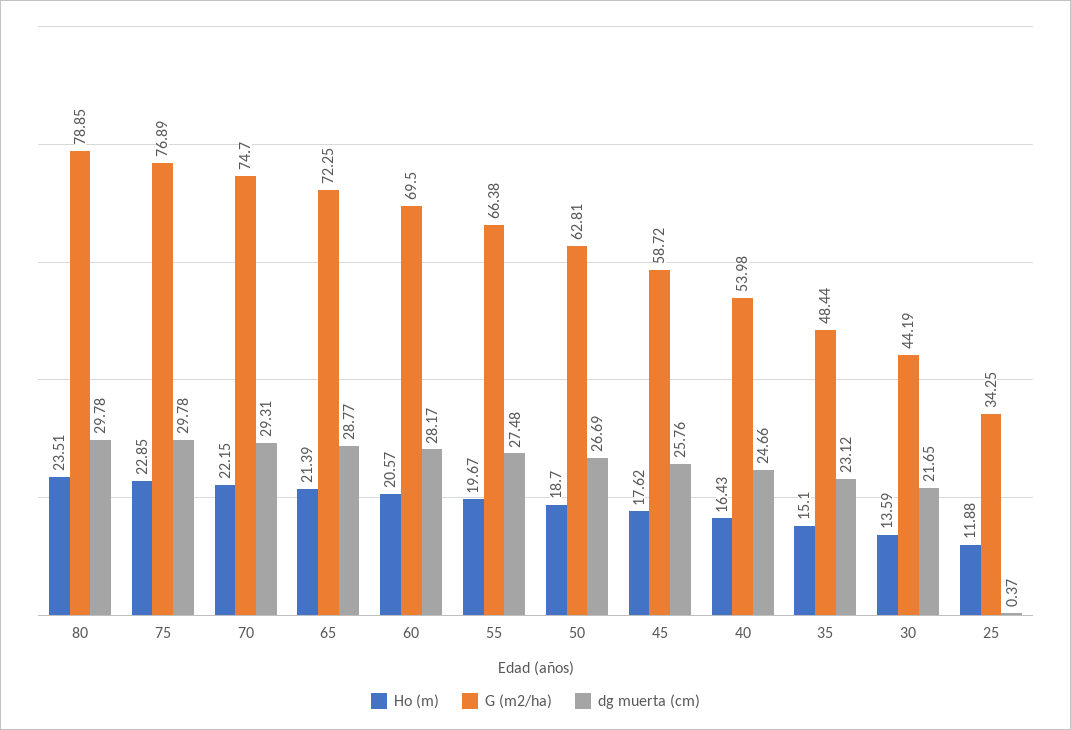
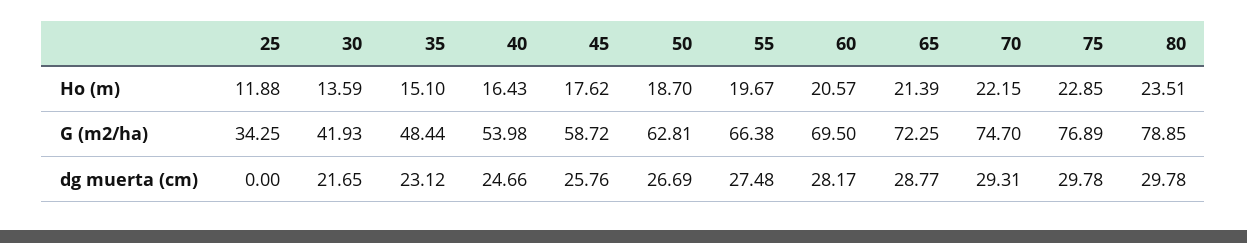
G (m2/ha), 30: 44.19 -> 41.93
dg muerta (cm), 25: 0.37 -> 0

